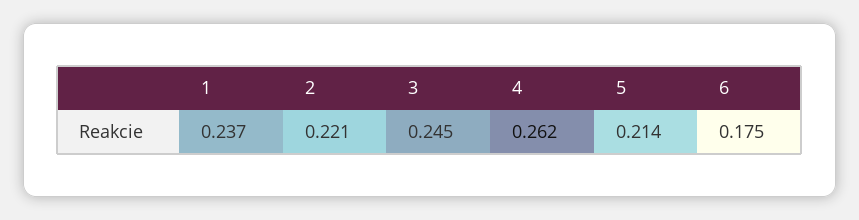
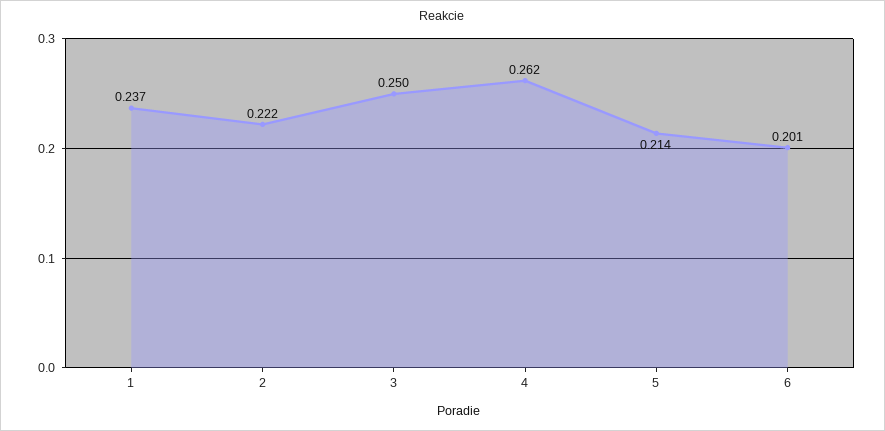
2: 0.221 -> 0.222
3: 0.245 -> 0.25
6: 0.175 -> 0.201

